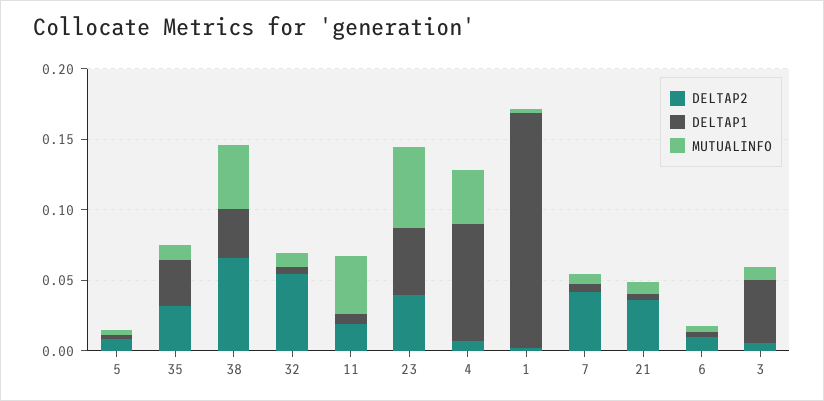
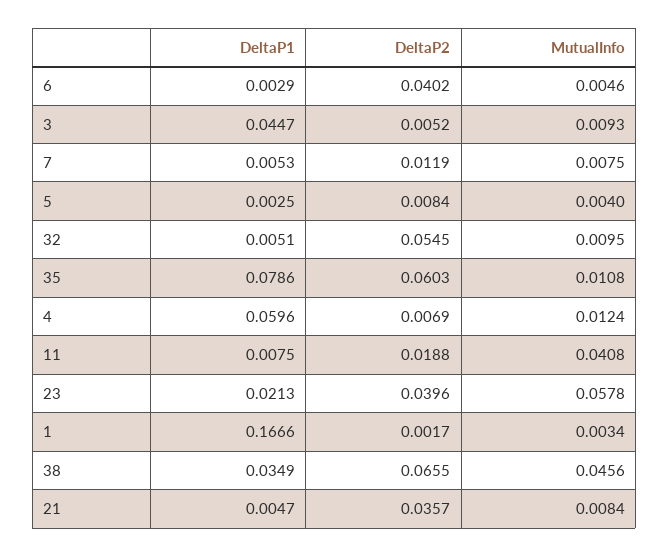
DELTAP2, 35: 0.03 -> 0.0603
DELTAP1, 35: 0.03 -> 0.0786
DELTAP1, 23: 0.05 -> 0.0213
DELTAP1, 4: 0.08 -> 0.0596
MUTUALINFO, 4: 0.04 -> 0.0124
DELTAP2, 7: 0.04 -> 0.0119
DELTAP2, 6: 0.01 -> 0.0402

